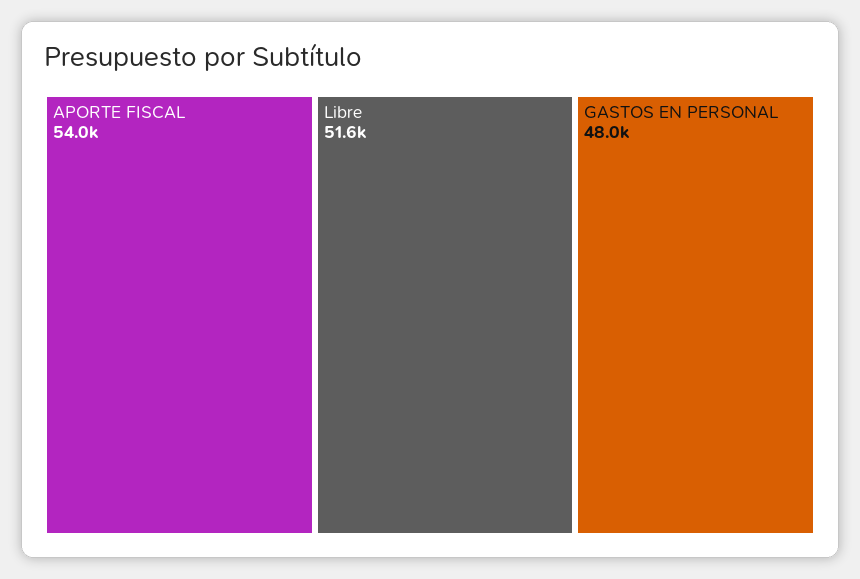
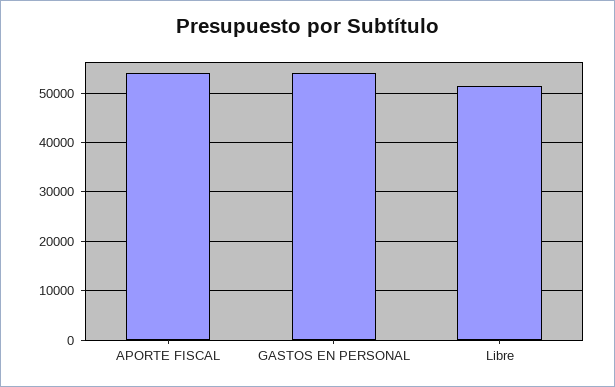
GASTOS EN PERSONAL: 48000 -> 54000

